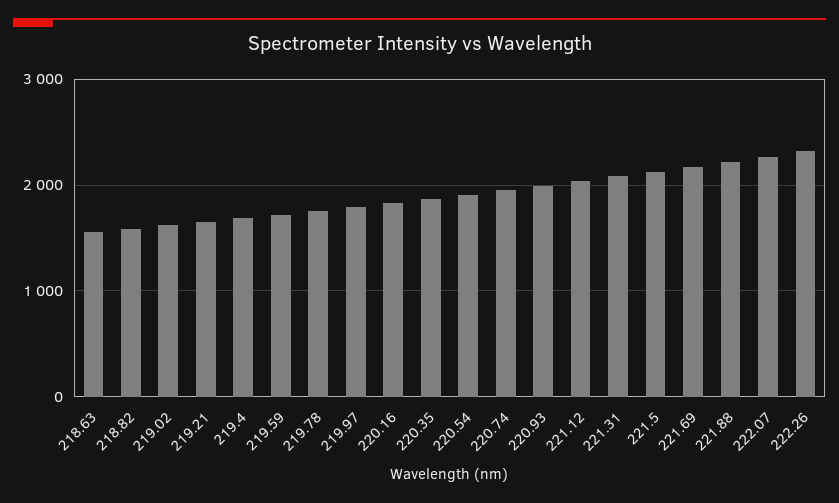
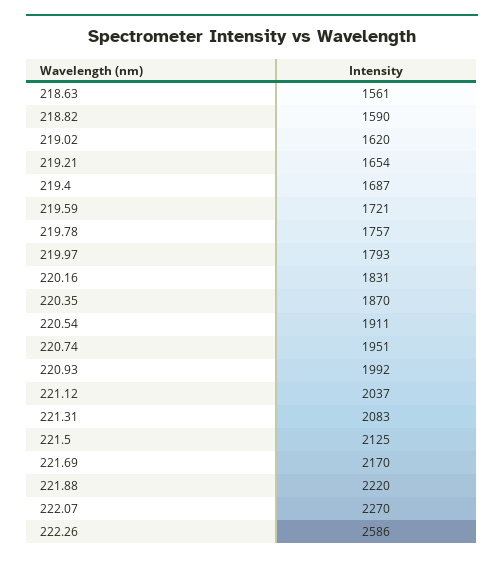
222.26: 2300 -> 2586

